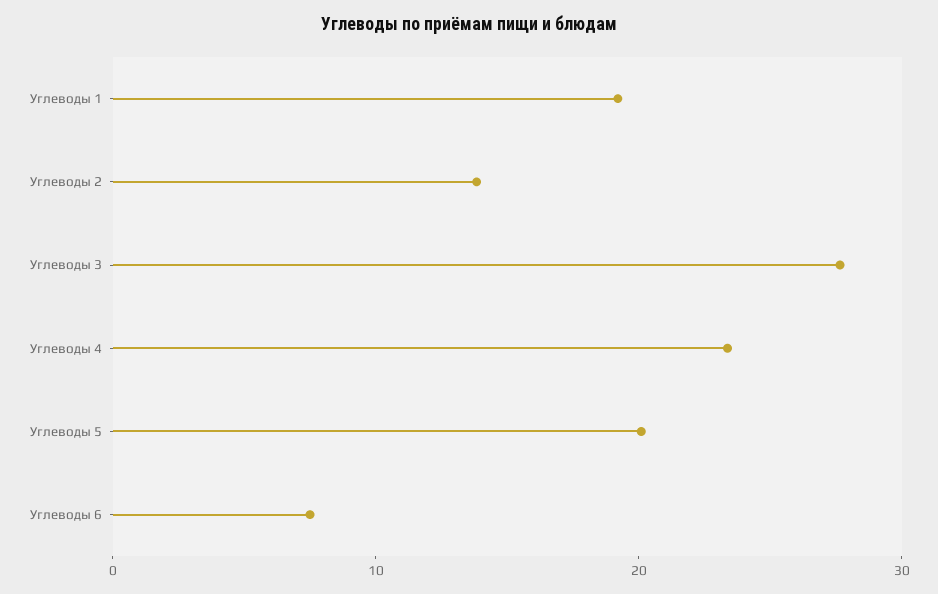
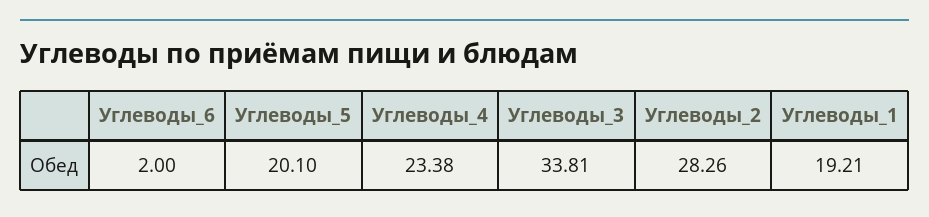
Углеводы 2: 14 -> 28.26
Углеводы 3: 28 -> 33.81
Углеводы 6: 8 -> 2

